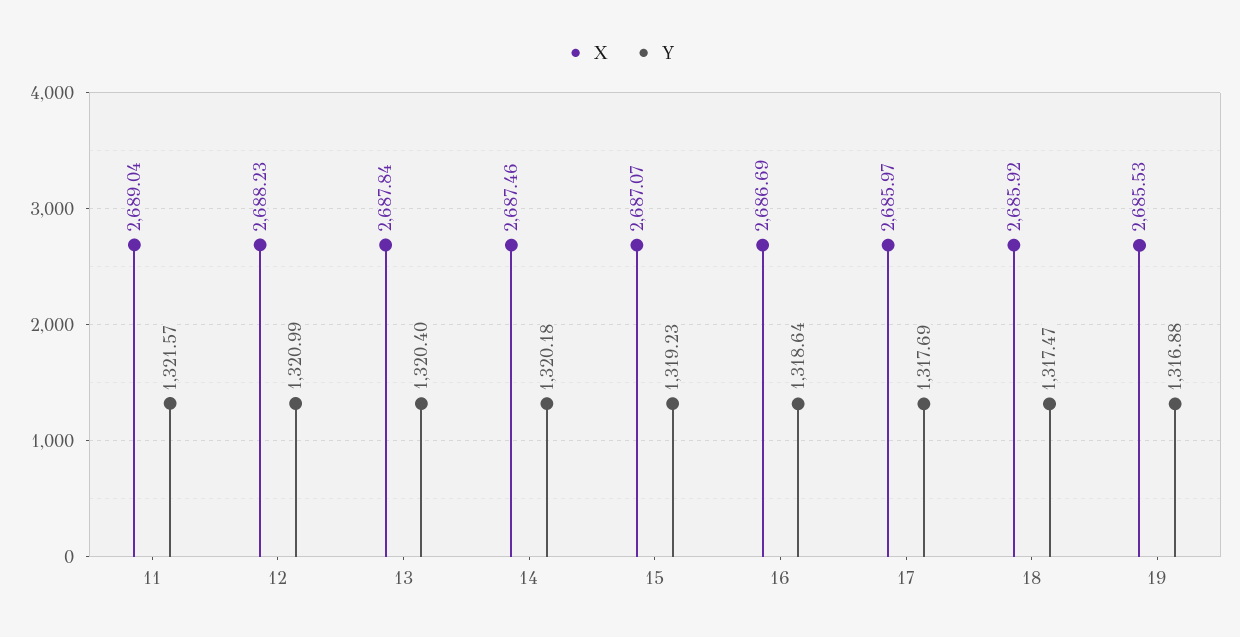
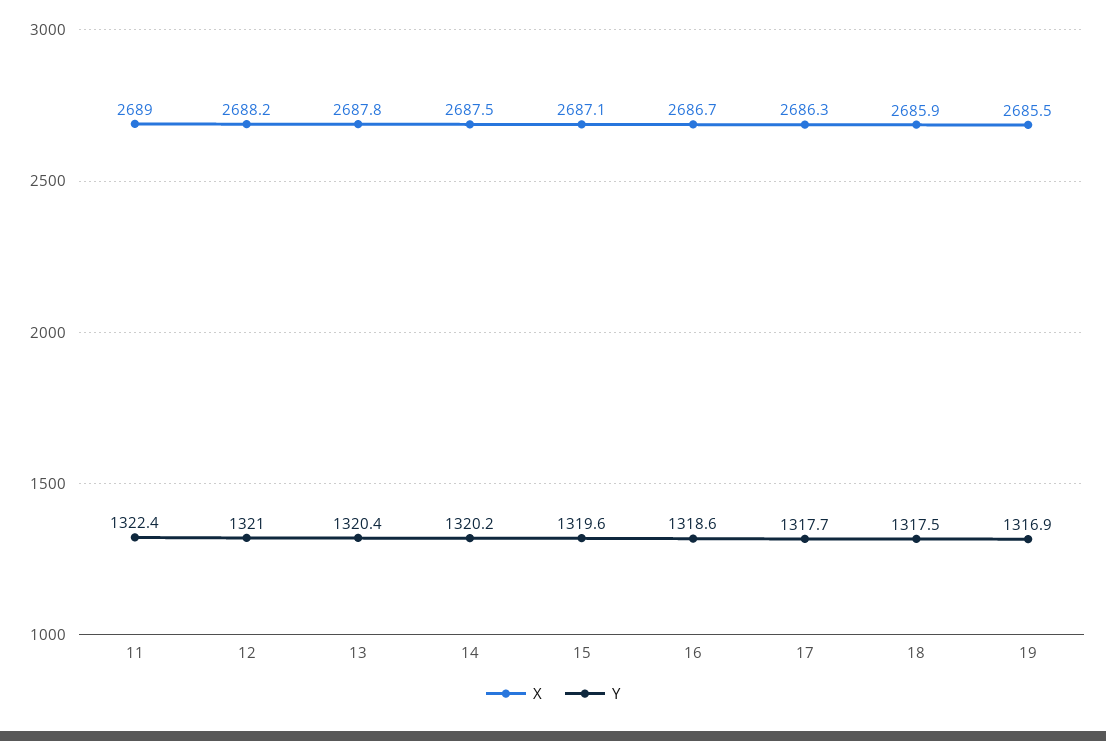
Y, 11: 1321.57 -> 1322.4
Y, 15: 1319.23 -> 1319.6
X, 17: 2685.97 -> 2686.3

